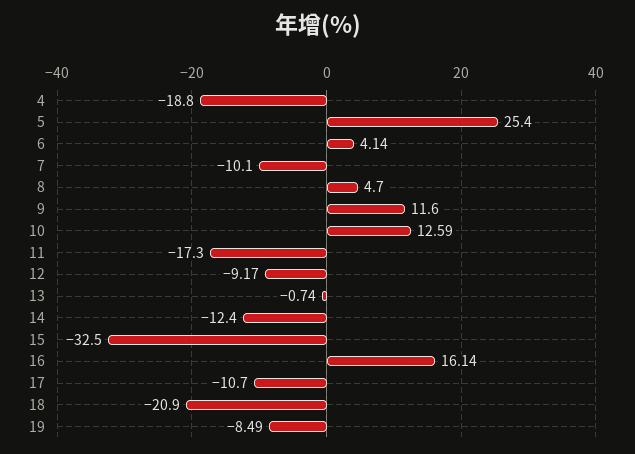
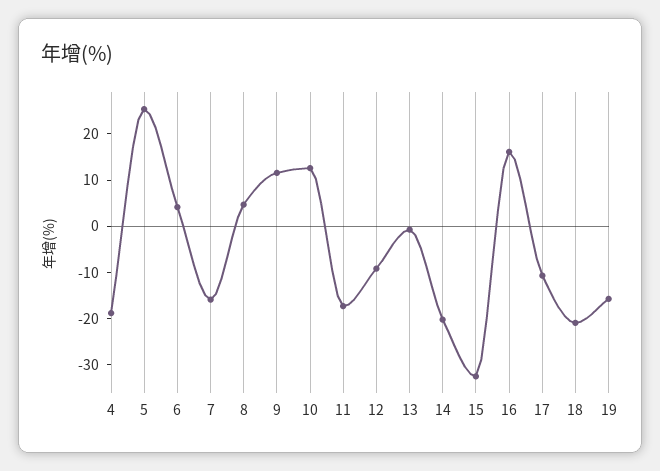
7: -10.1 -> -16
14: -12.4 -> -20
19: -8.49 -> -16

